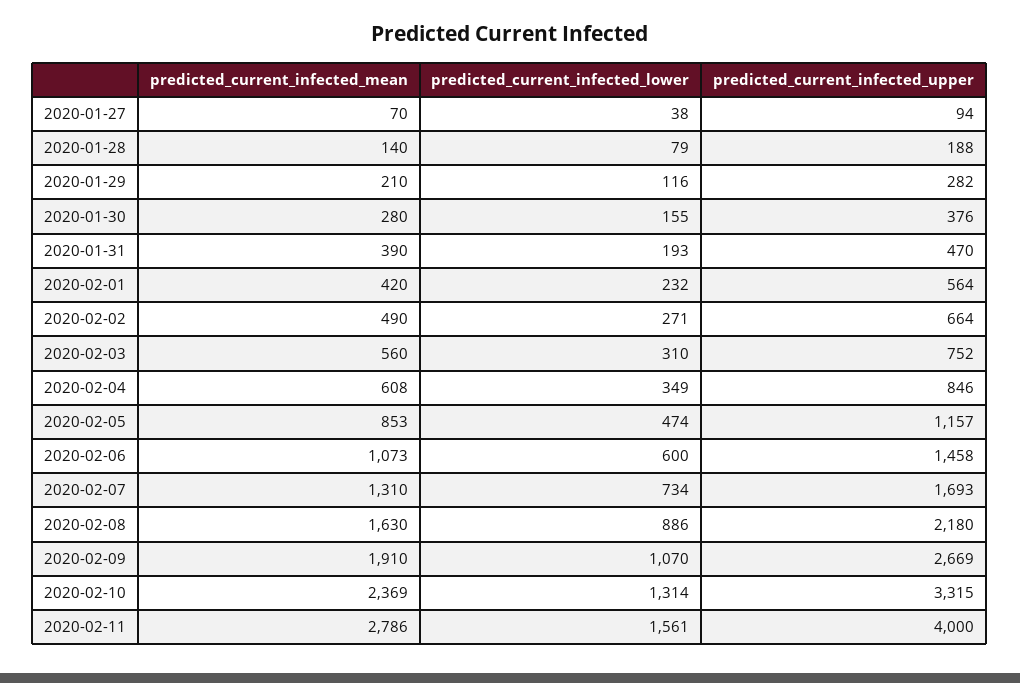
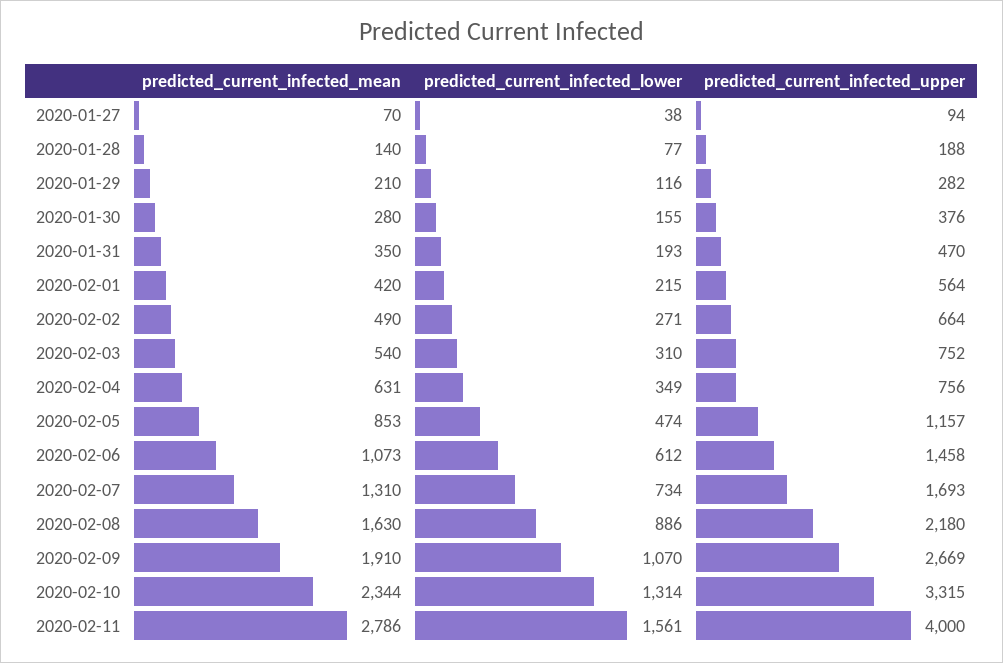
predicted_current_infected_lower, 2020-01-28: 79 -> 77
predicted_current_infected_mean, 2020-01-31: 390 -> 350
predicted_current_infected_lower, 2020-02-01: 232 -> 215
predicted_current_infected_mean, 2020-02-03: 560 -> 540
predicted_current_infected_mean, 2020-02-04: 608 -> 631
predicted_current_infected_upper, 2020-02-04: 846 -> 756
predicted_current_infected_lower, 2020-02-06: 600 -> 612
predicted_current_infected_mean, 2020-02-10: 2369 -> 2344

